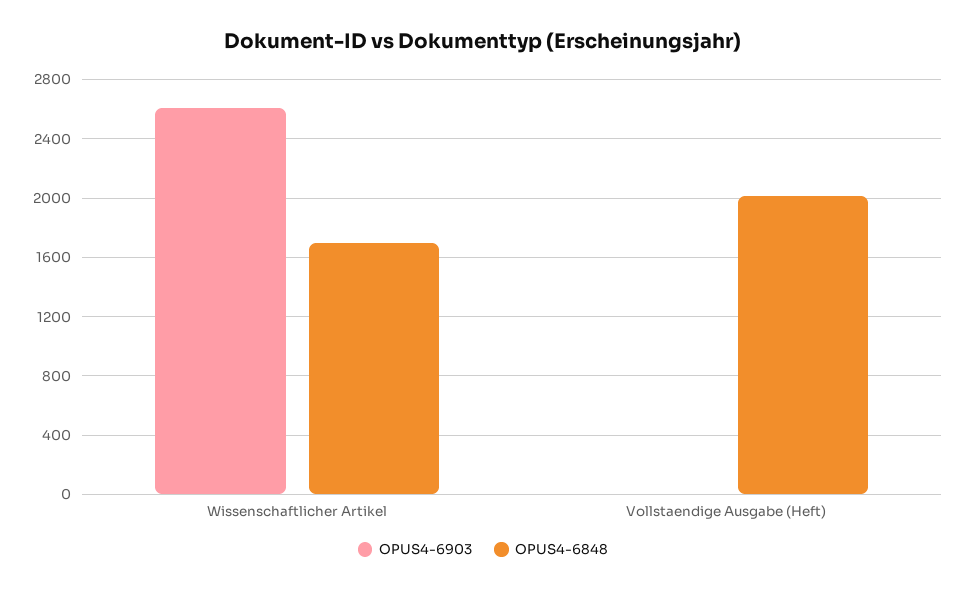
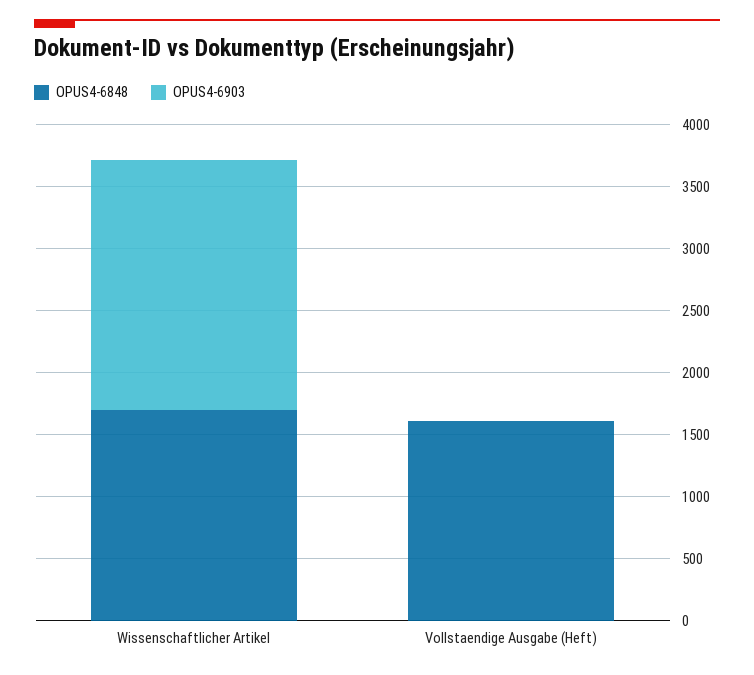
OPUS4-6903, Wissenschaftlicher Artikel: 2600 -> 2000
OPUS4-6848, Vollstaendige Ausgabe (Heft): 2000 -> 1600

